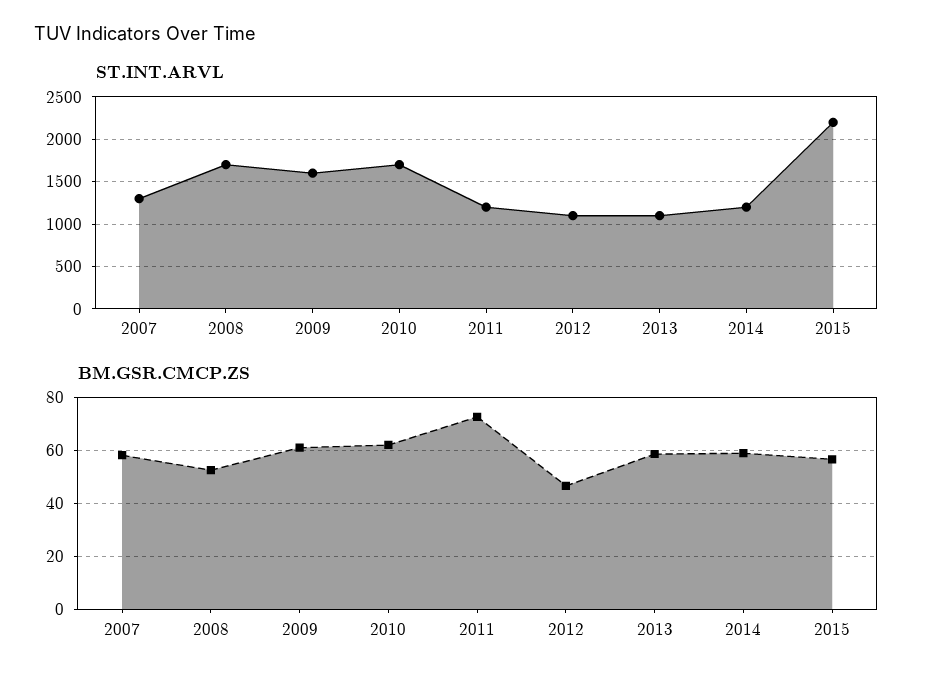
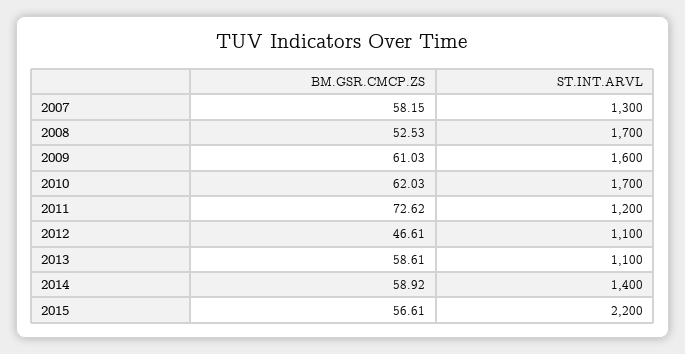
ST.INT.ARVL, 2014: 1200 -> 1400

